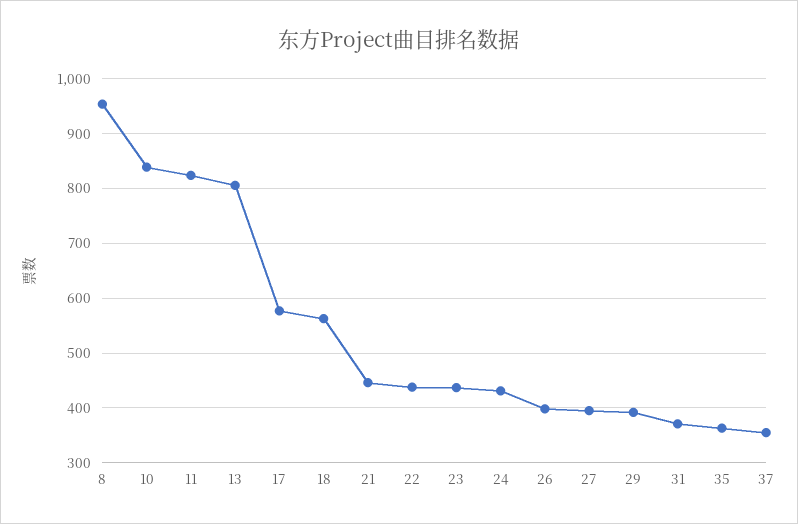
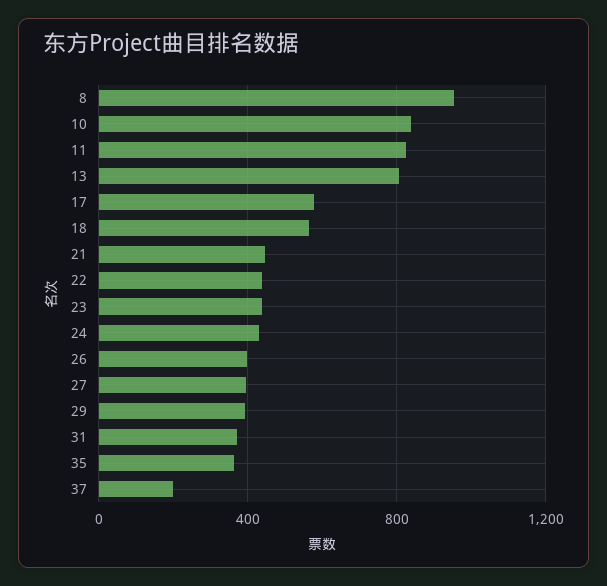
37: 360 -> 200

